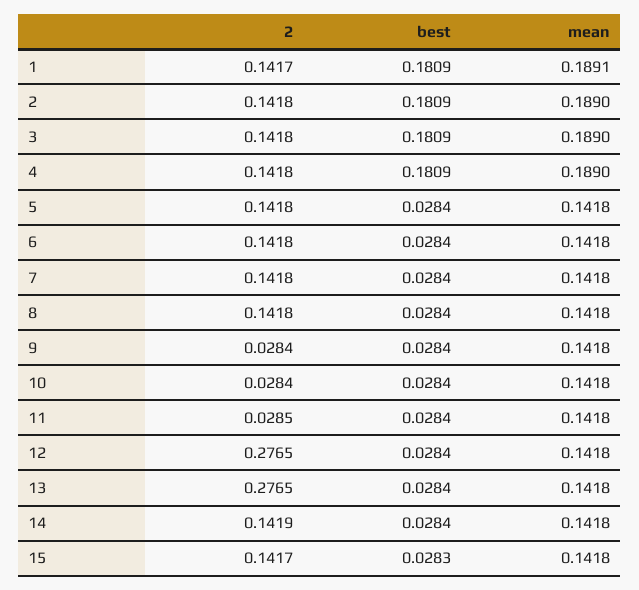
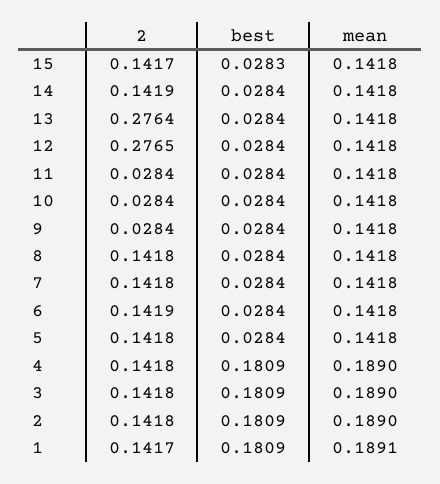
2, 6: 0.1418 -> 0.1419
2, 11: 0.0285 -> 0.0284
2, 13: 0.2765 -> 0.2764

